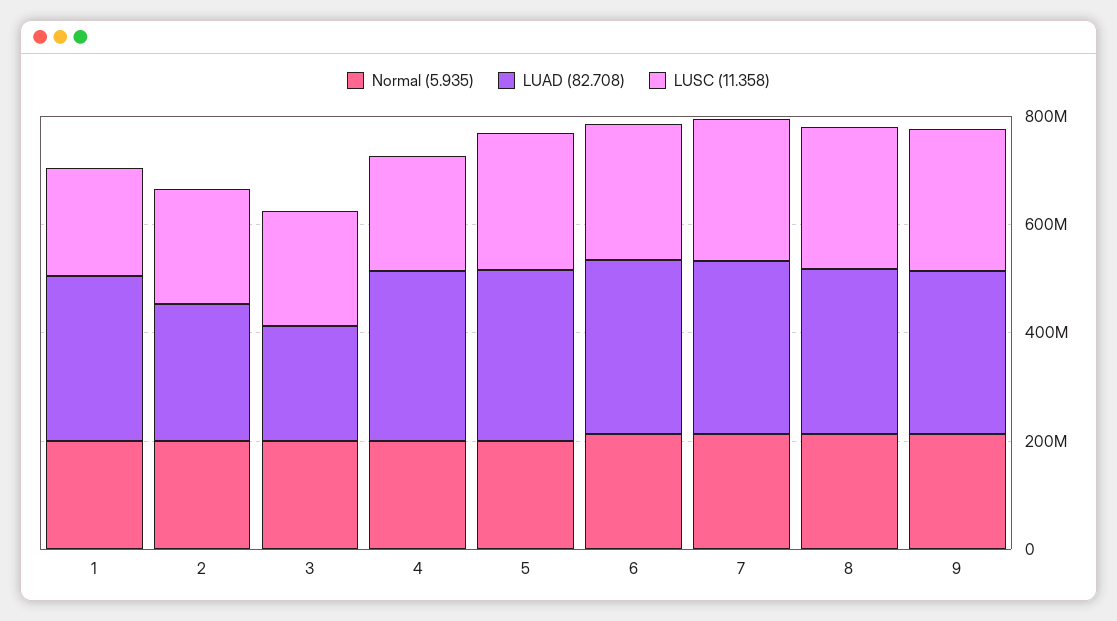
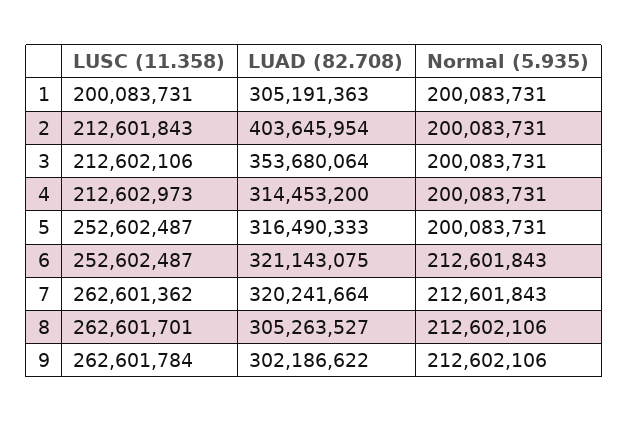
LUAD (82.708), 2: 250000000 -> 403645954
LUAD (82.708), 3: 200000000 -> 353680064

